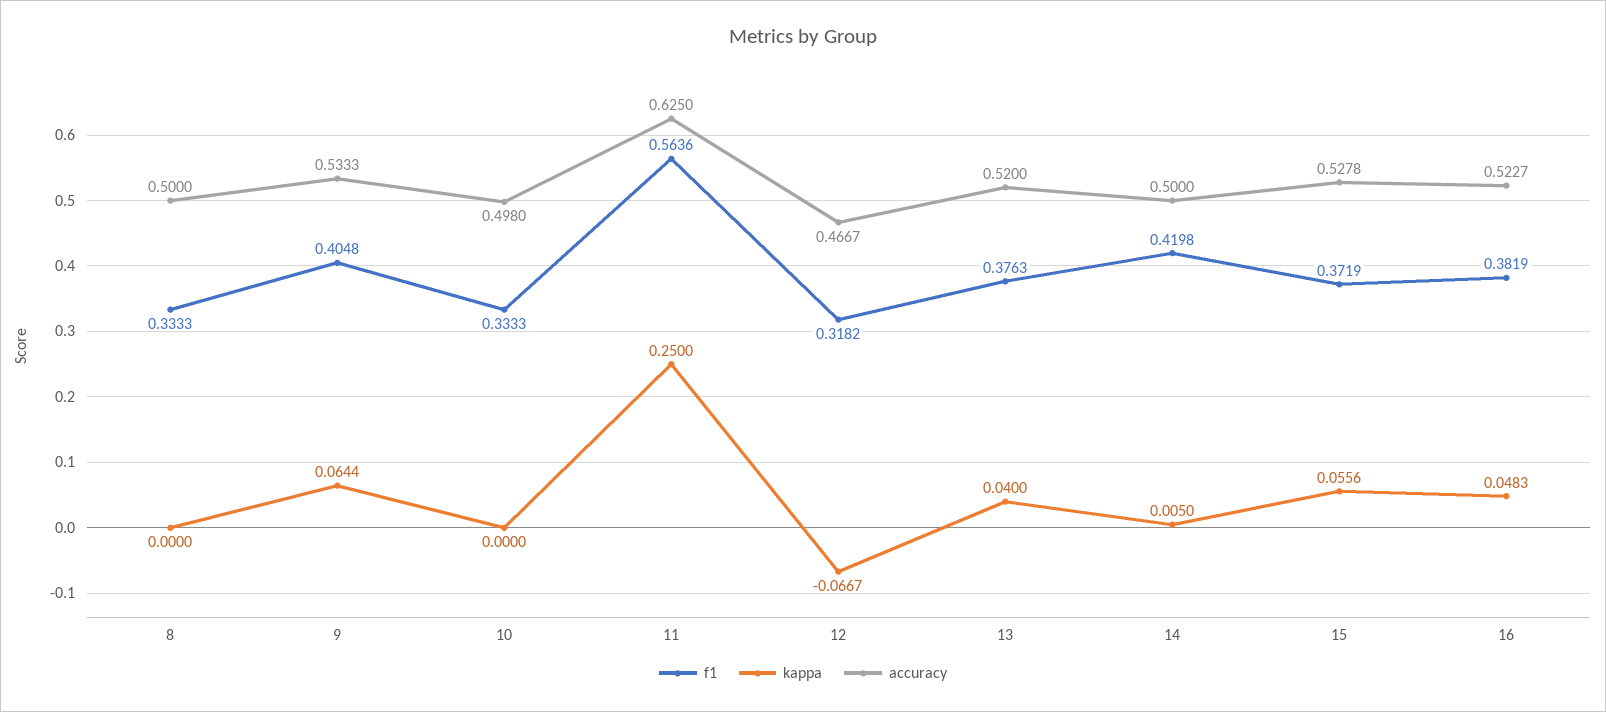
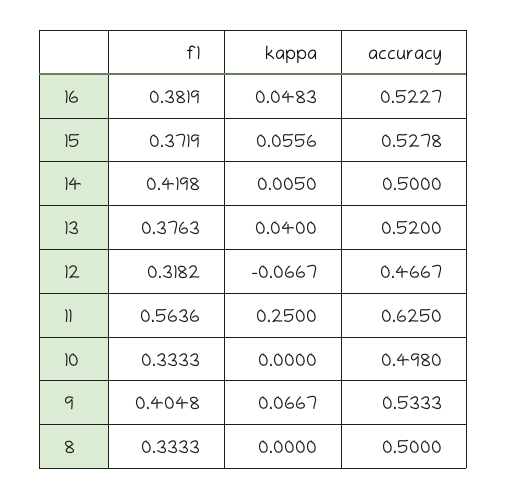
kappa, 9: 0.0644 -> 0.0667

